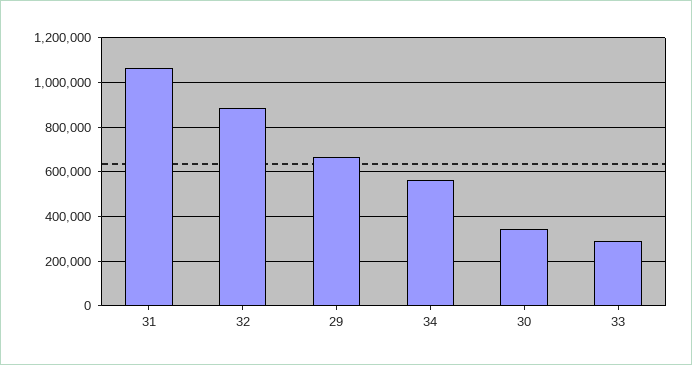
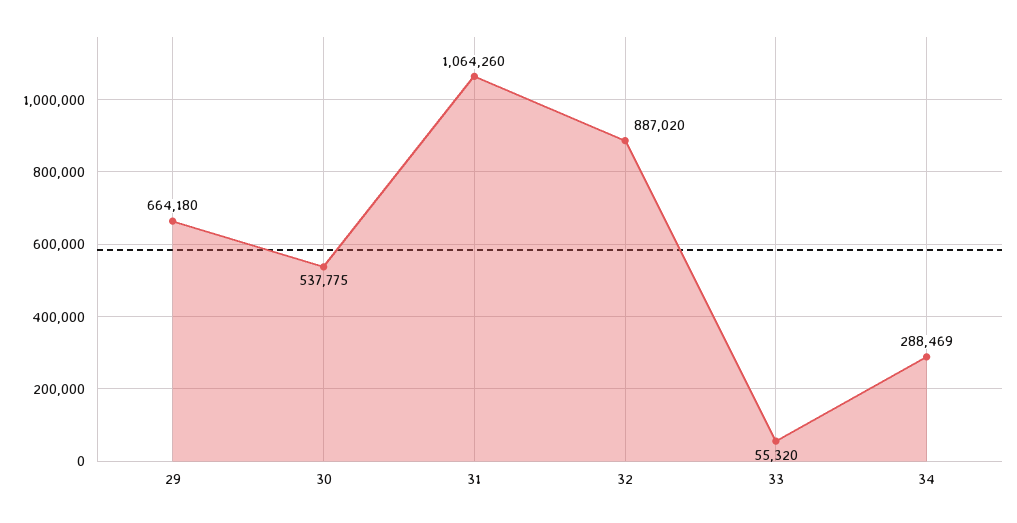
34: 550000 -> 288469
30: 350000 -> 537775
33: 300000 -> 55320

